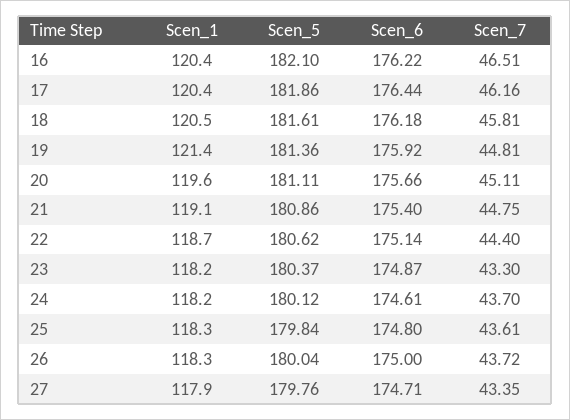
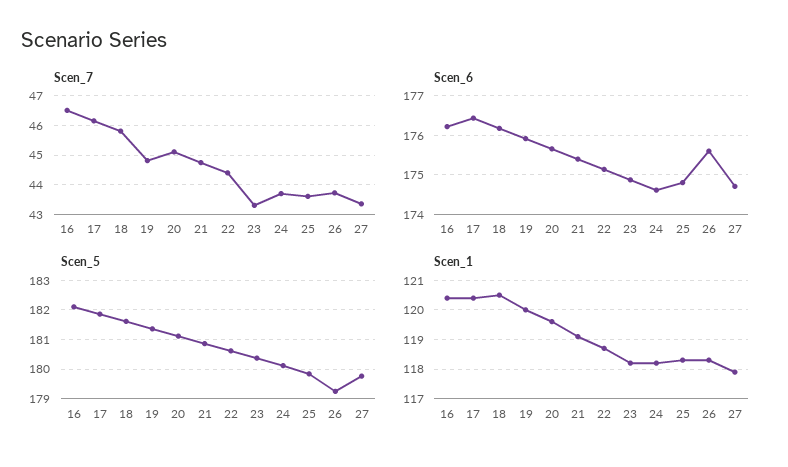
Scen_1, 19: 121.4 -> 120
Scen_5, 26: 180.04 -> 179.25
Scen_6, 26: 175 -> 175.6

